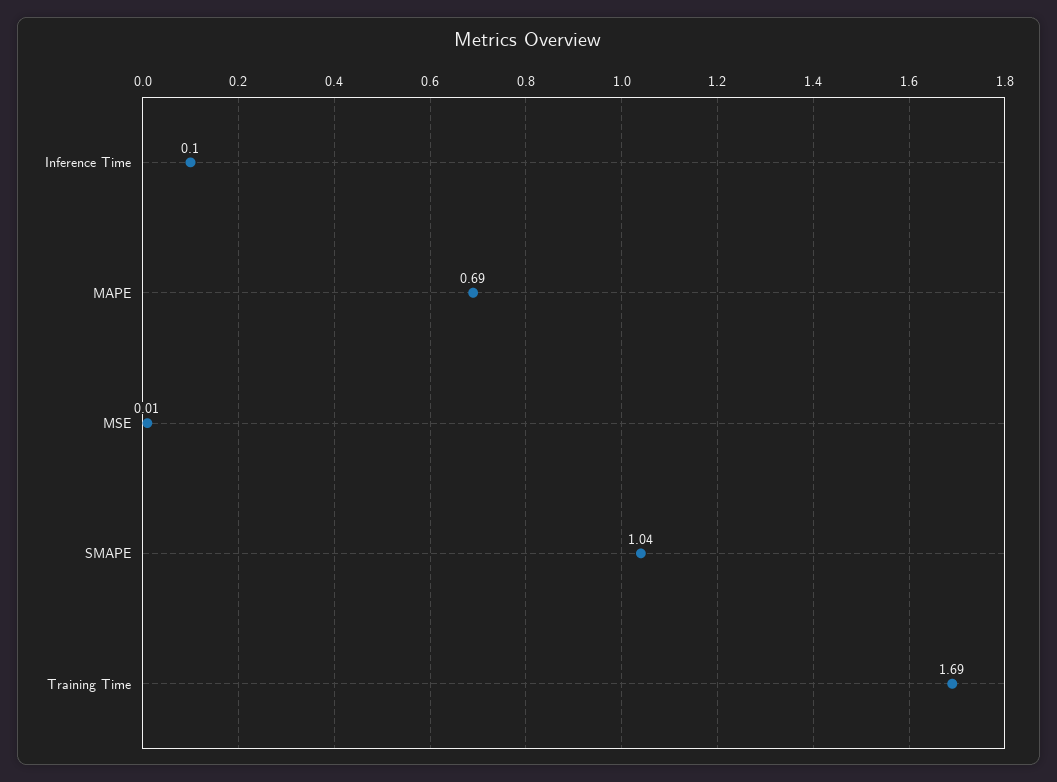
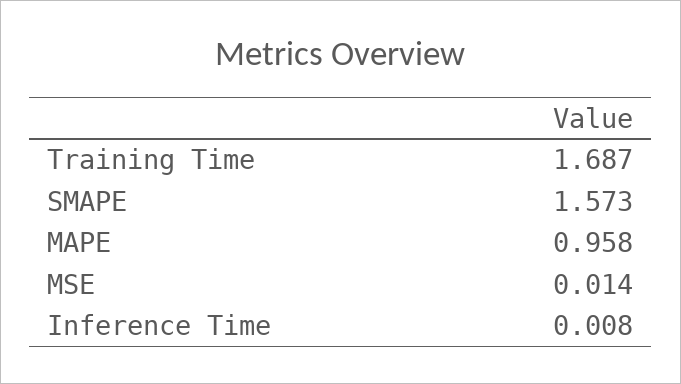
Inference Time: 0.1 -> 0.008
MAPE: 0.69 -> 0.958
SMAPE: 1.04 -> 1.573

